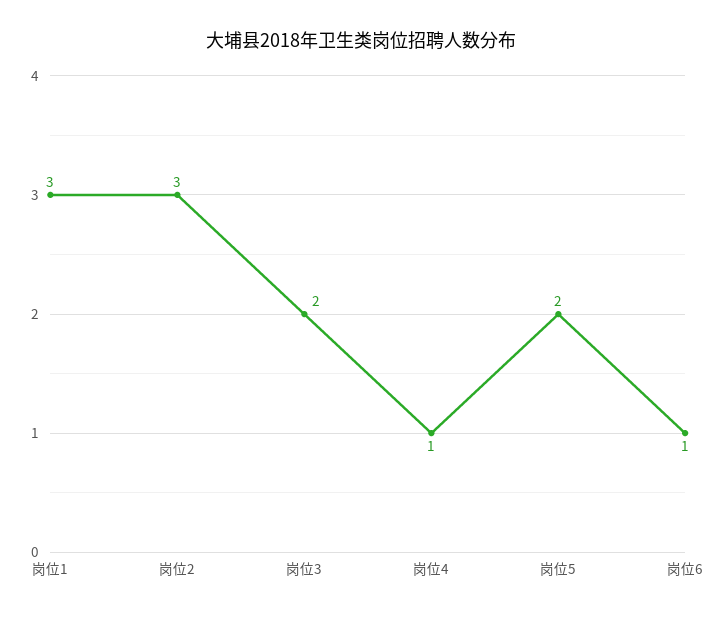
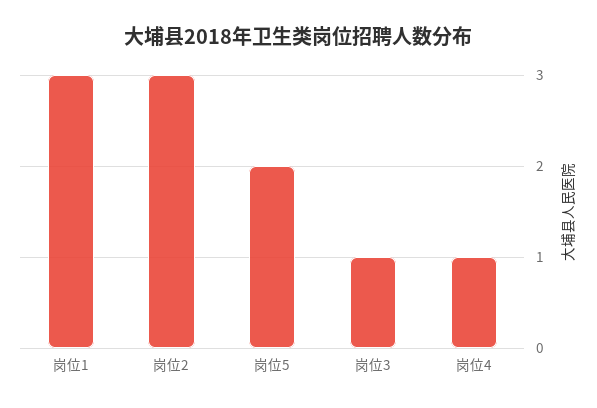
岗位3: 2 -> 1
岗位6: 1 -> none

